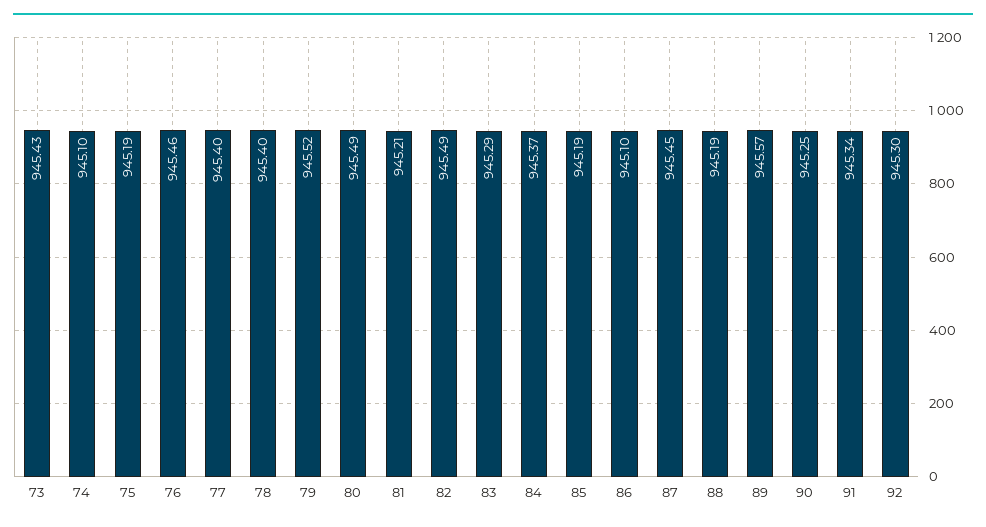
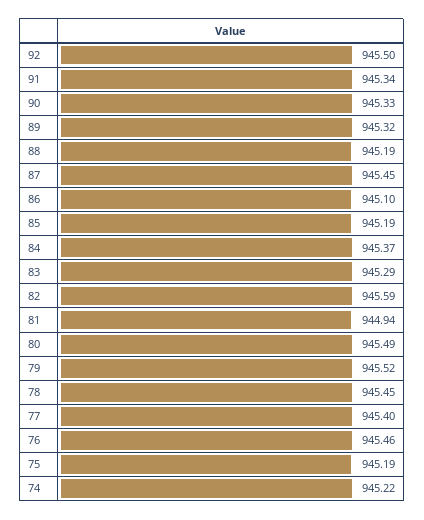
73: 945.43 -> none
74: 945.1 -> 945.22
78: 945.4 -> 945.45
81: 945.21 -> 944.94
82: 945.49 -> 945.59
89: 945.57 -> 945.32
90: 945.25 -> 945.33
92: 945.3 -> 945.5

